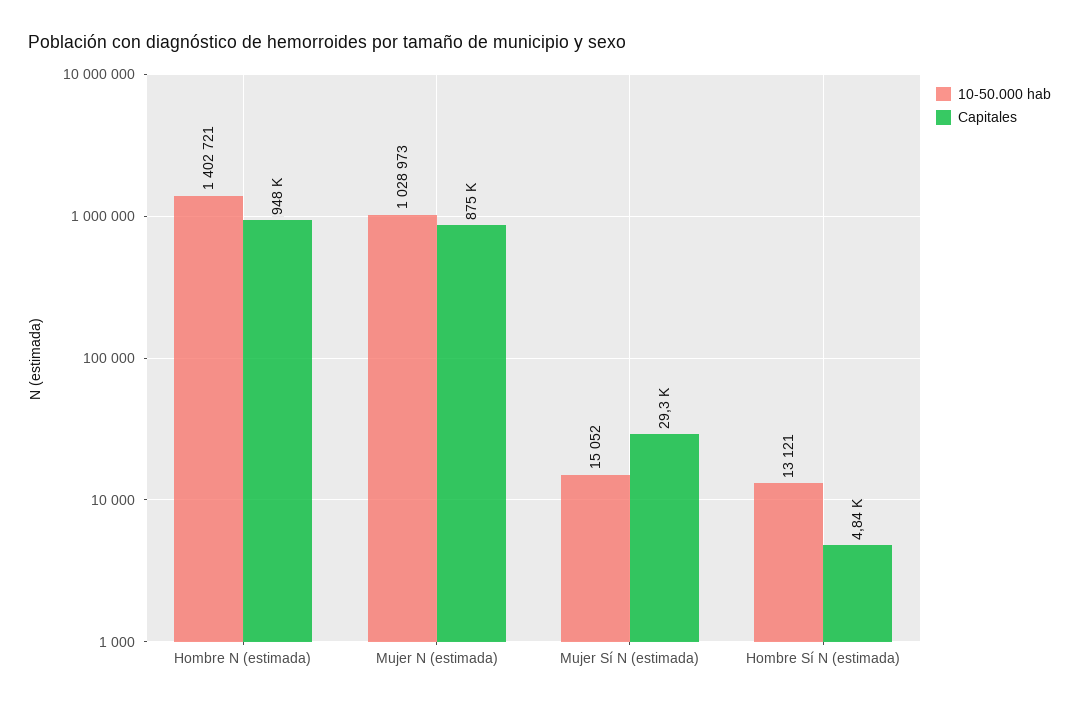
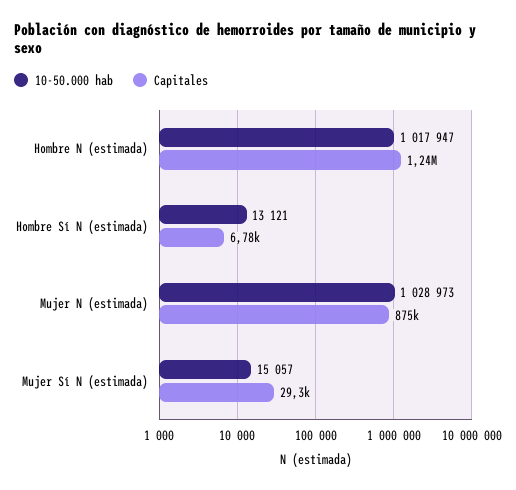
10-50.000 hab, Hombre N (estimada): 1402721 -> 1017947
Capitales, Hombre N (estimada): 948000 -> 1240000
10-50.000 hab, Mujer Sí N (estimada): 15052 -> 15057
Capitales, Hombre Sí N (estimada): 4840 -> 6780

